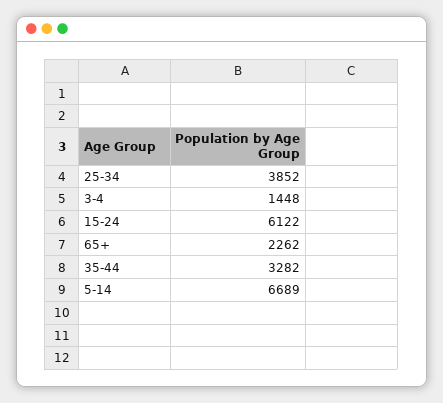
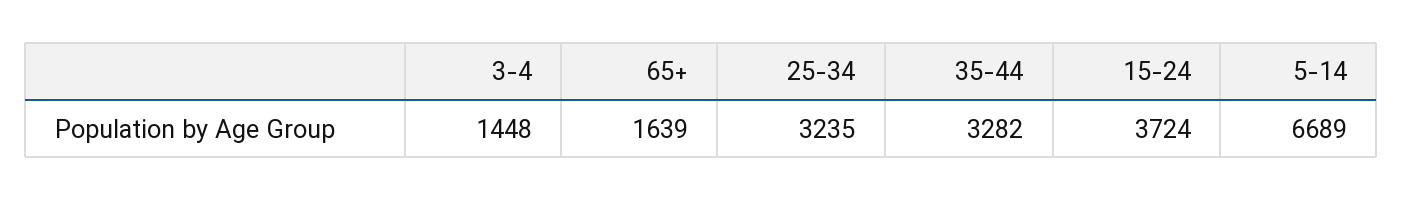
25-34: 3852 -> 3235
15-24: 6122 -> 3724
65+: 2262 -> 1639

